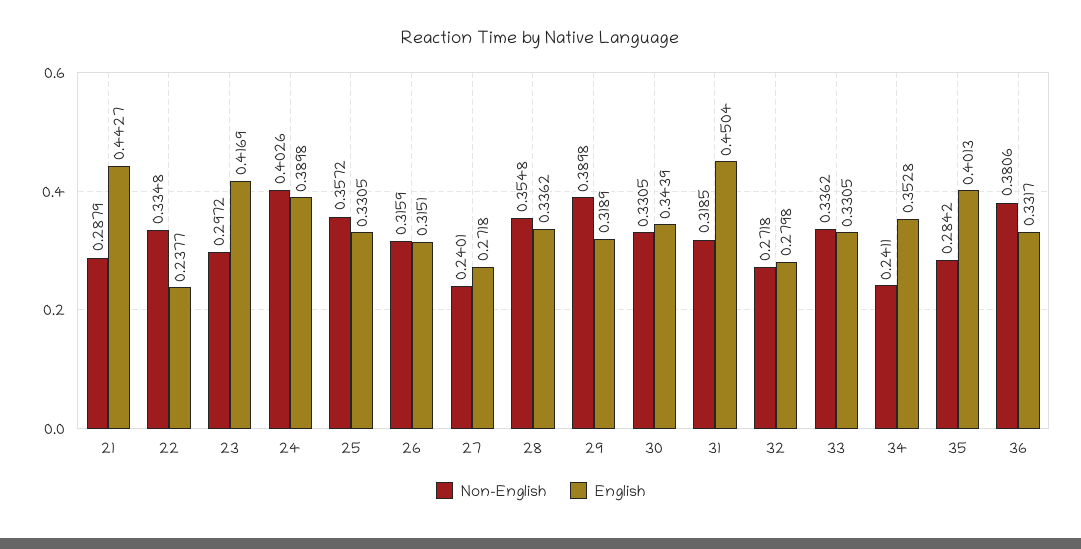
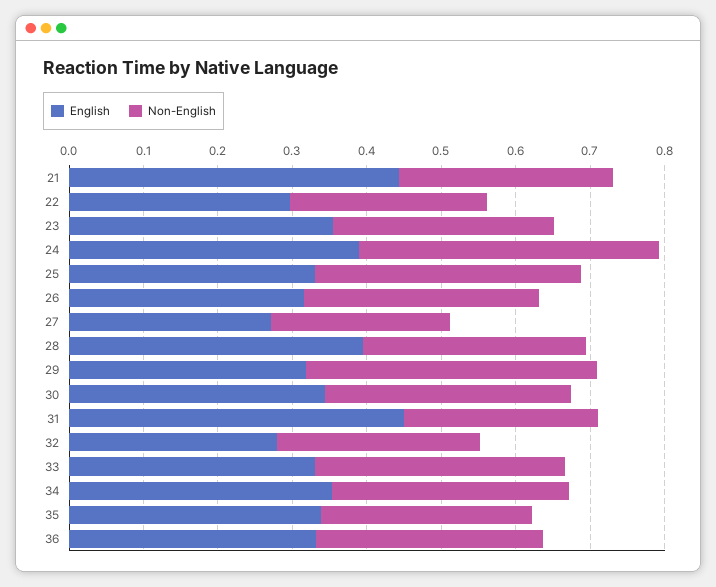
Non-English, 22: 0.3348 -> 0.26
English, 22: 0.2377 -> 0.3
English, 23: 0.4169 -> 0.36
Non-English, 28: 0.3548 -> 0.3
English, 28: 0.3362 -> 0.4
Non-English, 31: 0.3185 -> 0.26
Non-English, 34: 0.2411 -> 0.32
English, 35: 0.4013 -> 0.34
Non-English, 36: 0.3806 -> 0.3

